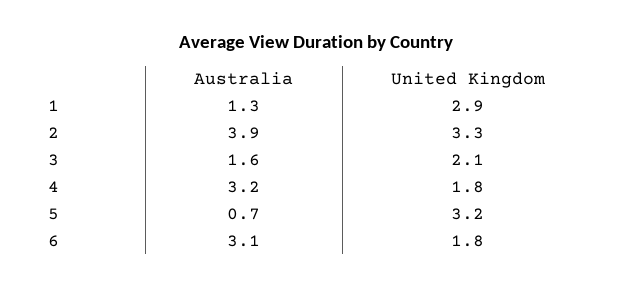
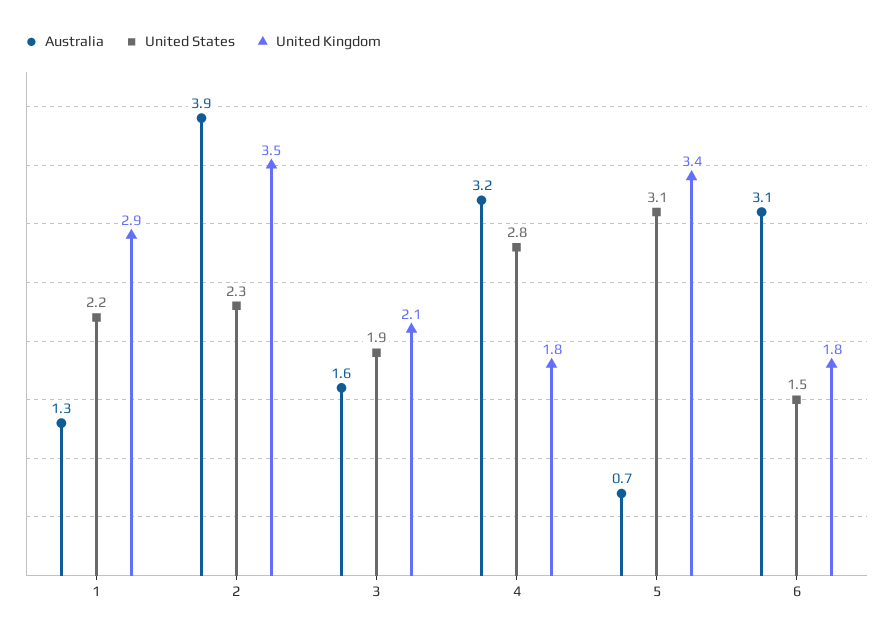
United Kingdom, 2: 3.3 -> 3.5
United Kingdom, 5: 3.2 -> 3.4
United States, 1: none -> 2.2
United States, 2: none -> 2.3
United States, 3: none -> 1.9
United States, 4: none -> 2.8
United States, 5: none -> 3.1
United States, 6: none -> 1.5

